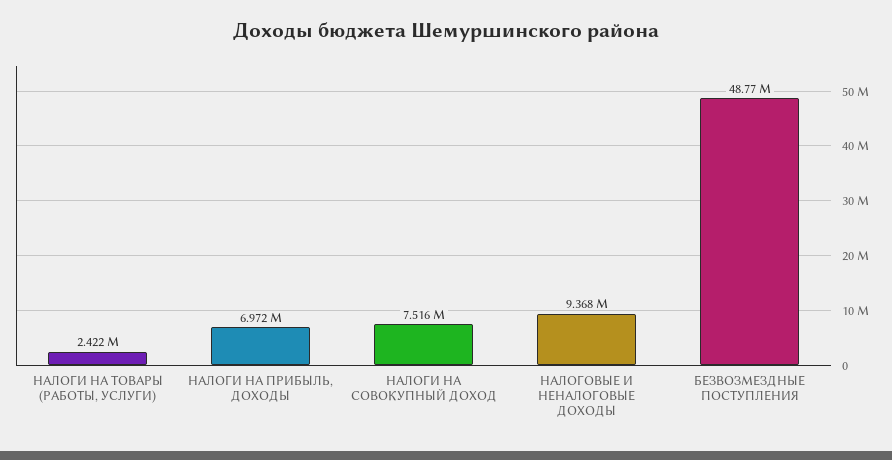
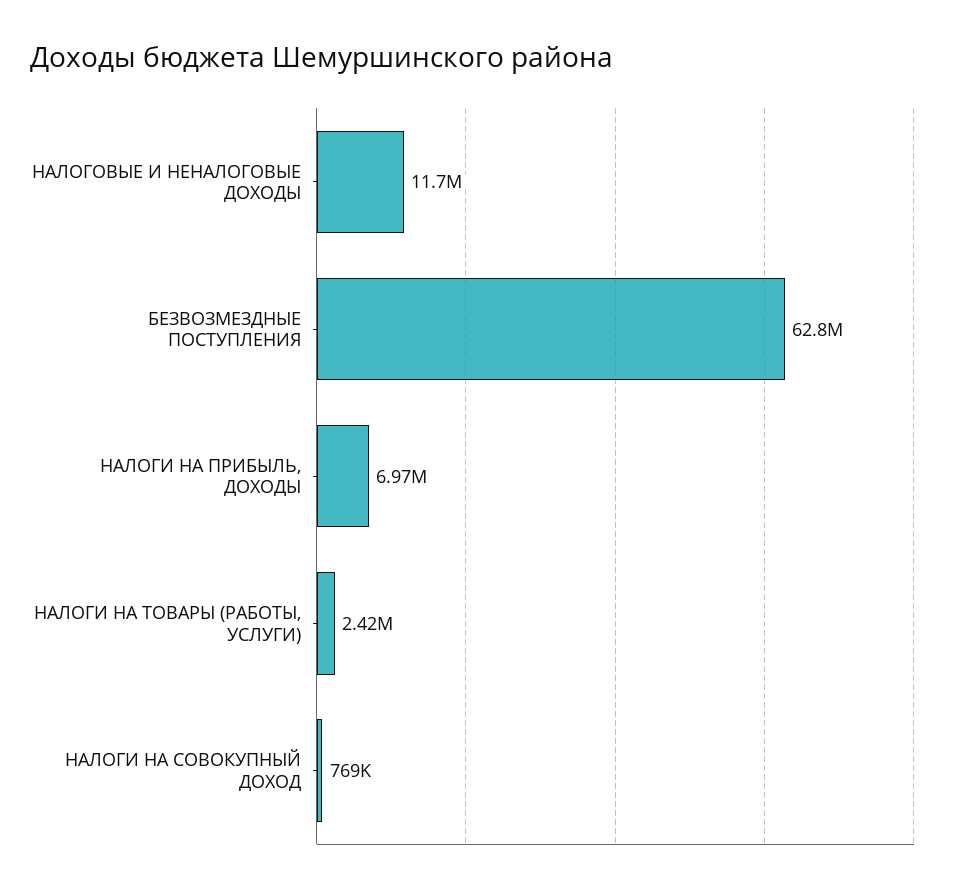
НАЛОГИ НА СОВОКУПНЫЙ ДОХОД: 7516000 -> 769000
НАЛОГОВЫЕ И НЕНАЛОГОВЫЕ ДОХОДЫ: 9368000 -> 11700000
БЕЗВОЗМЕЗДНЫЕ ПОСТУПЛЕНИЯ: 48770000 -> 62800000

